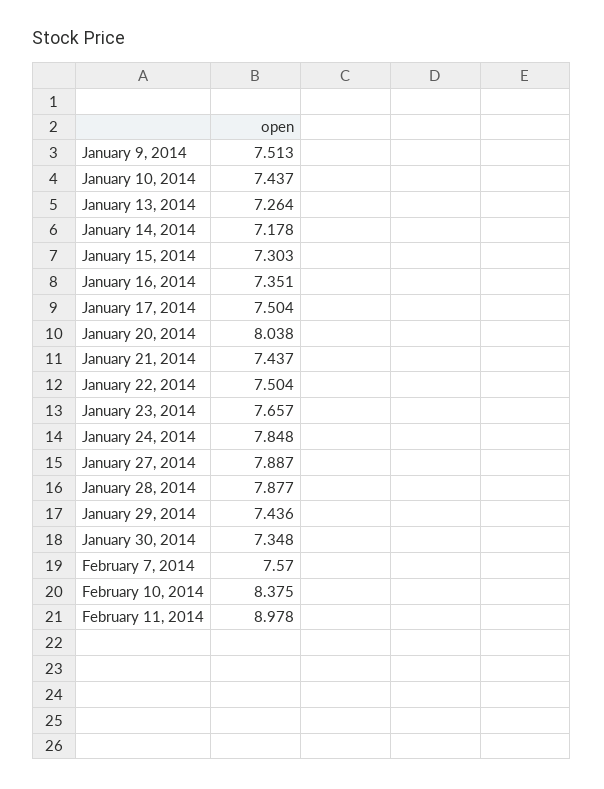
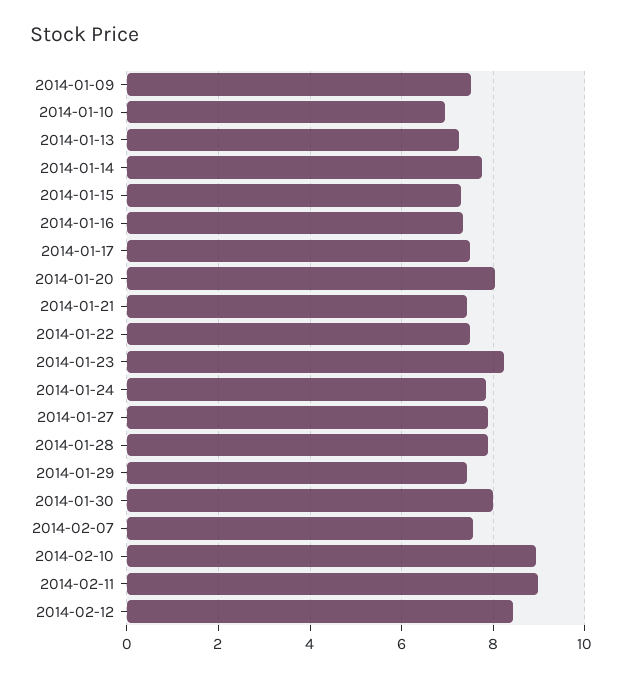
January 10, 2014: 7.437 -> 7
January 14, 2014: 7.178 -> 7.8
January 23, 2014: 7.657 -> 8.2
January 30, 2014: 7.348 -> 8
February 10, 2014: 8.375 -> 9
2014-02-12: none -> 8.4

